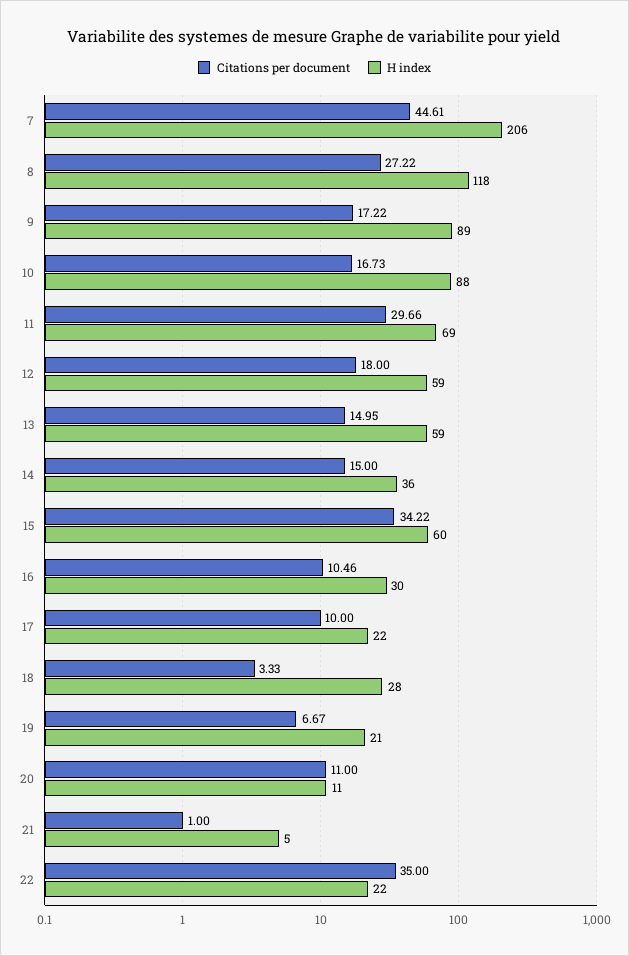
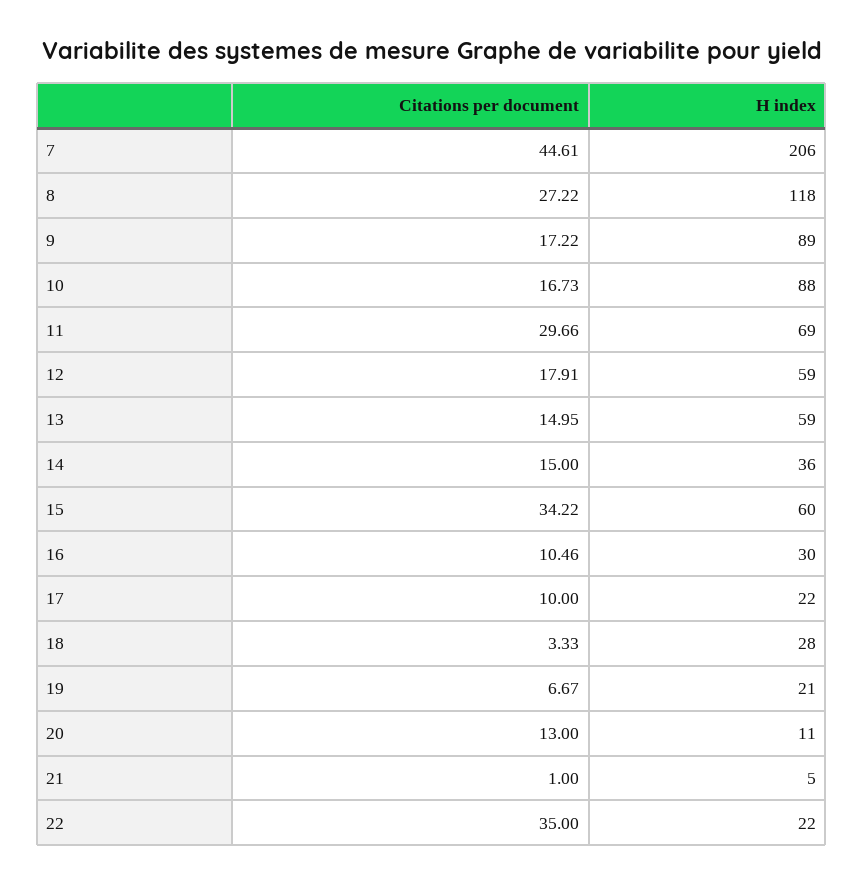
Citations per document, 12: 18 -> 17.91
Citations per document, 20: 11 -> 13

